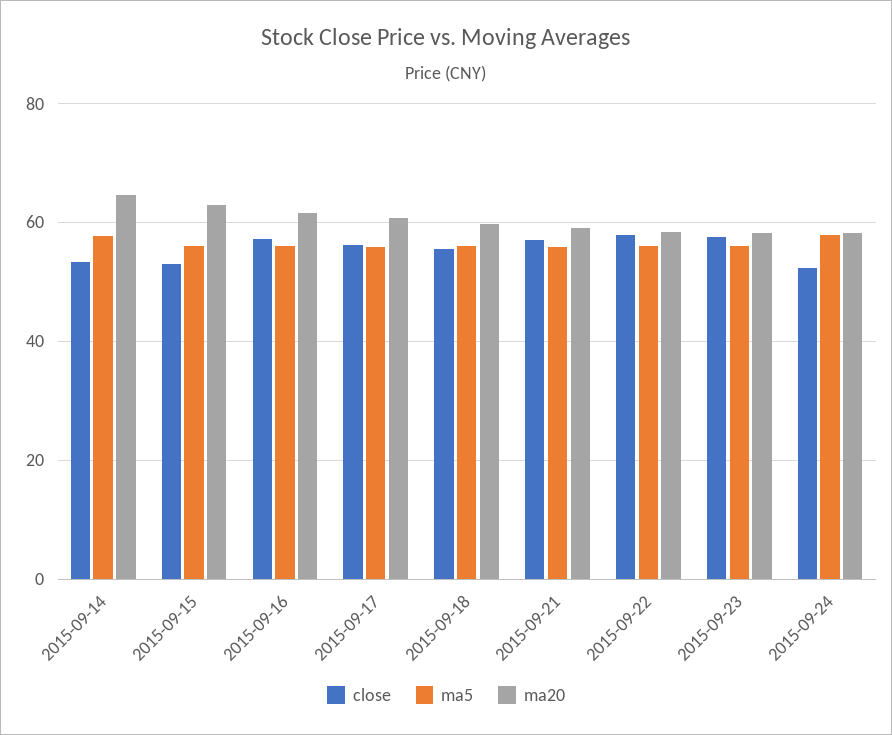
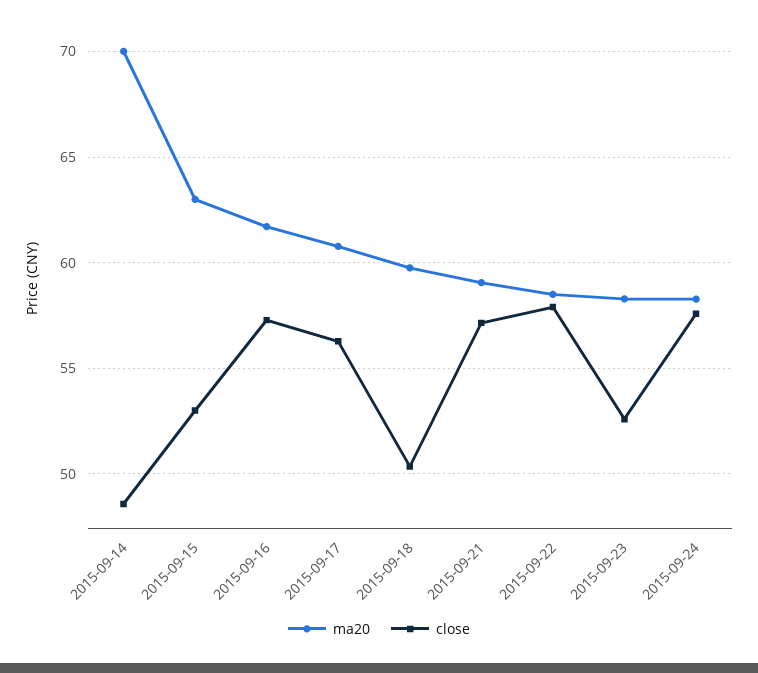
close, 2015-09-14: 54 -> 48.5
ma5, 2015-09-14: 58 -> none
ma20, 2015-09-14: 64 -> 70
ma5, 2015-09-15: 56 -> none
ma5, 2015-09-16: 56 -> none
ma5, 2015-09-17: 56 -> none
close, 2015-09-18: 56 -> 50.5
ma5, 2015-09-18: 56 -> none
ma5, 2015-09-21: 56 -> none
ma5, 2015-09-22: 56 -> none
close, 2015-09-23: 58 -> 52.5
ma5, 2015-09-23: 56 -> none
close, 2015-09-24: 52 -> 57.5
ma5, 2015-09-24: 58 -> none

